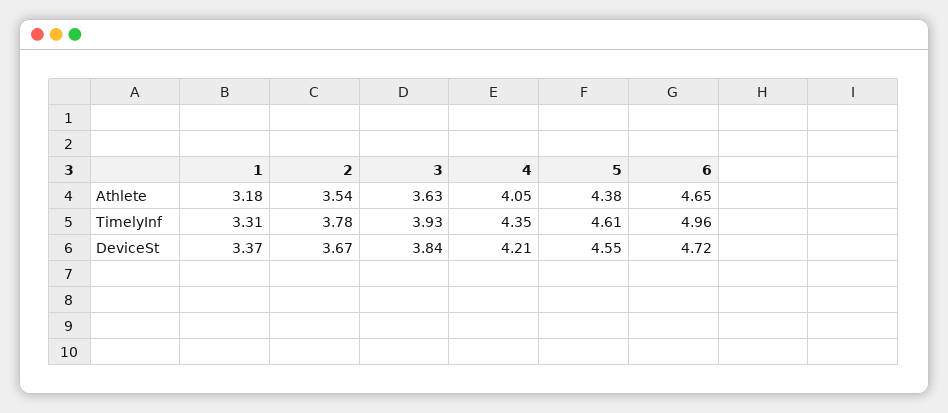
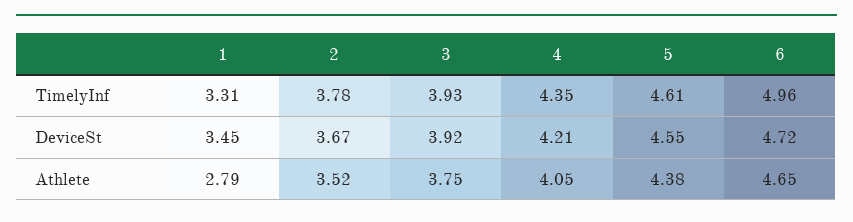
1, Athlete: 3.18 -> 2.79
2, Athlete: 3.54 -> 3.52
3, Athlete: 3.63 -> 3.75
1, DeviceSt: 3.37 -> 3.45
3, DeviceSt: 3.84 -> 3.92

